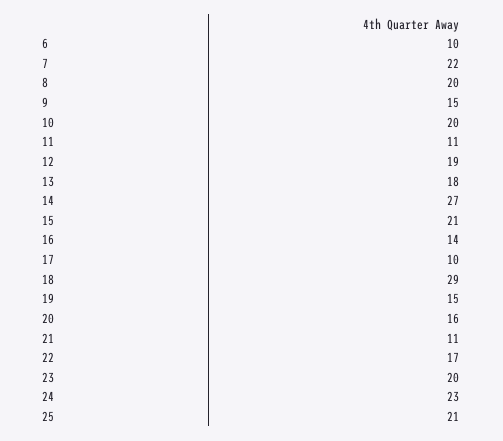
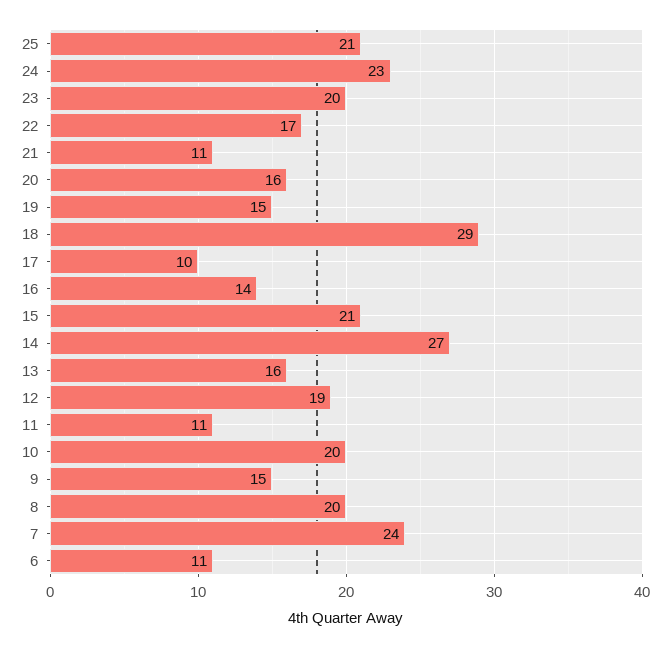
6: 10 -> 11
7: 22 -> 24
13: 18 -> 16

